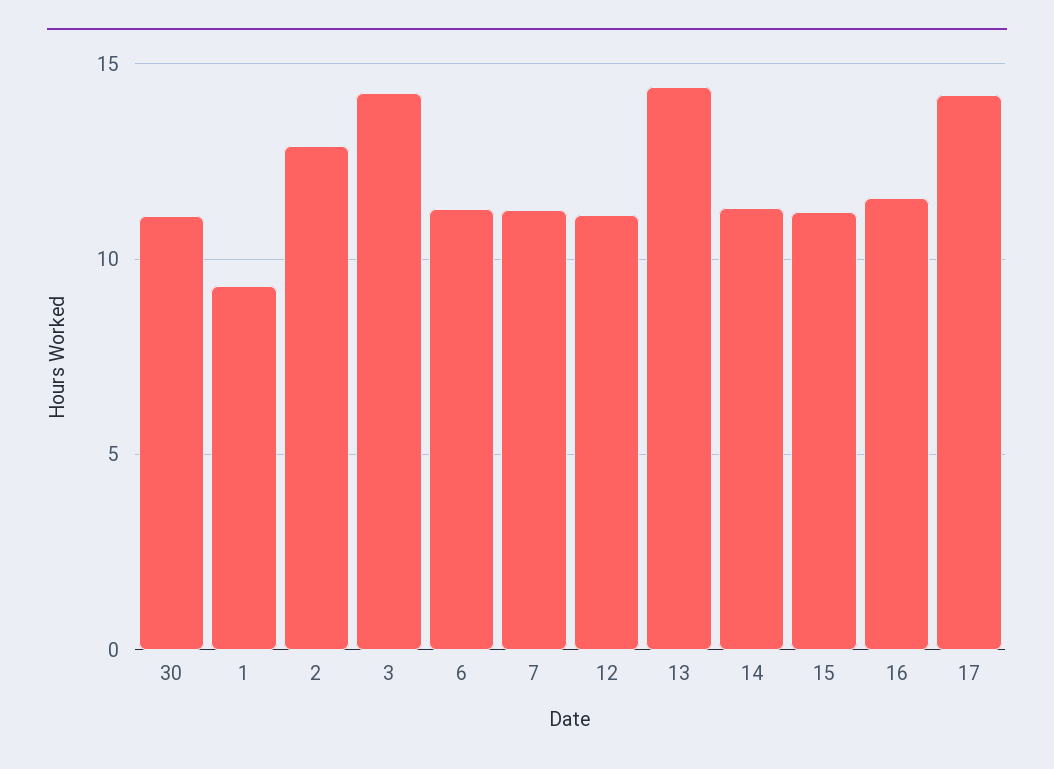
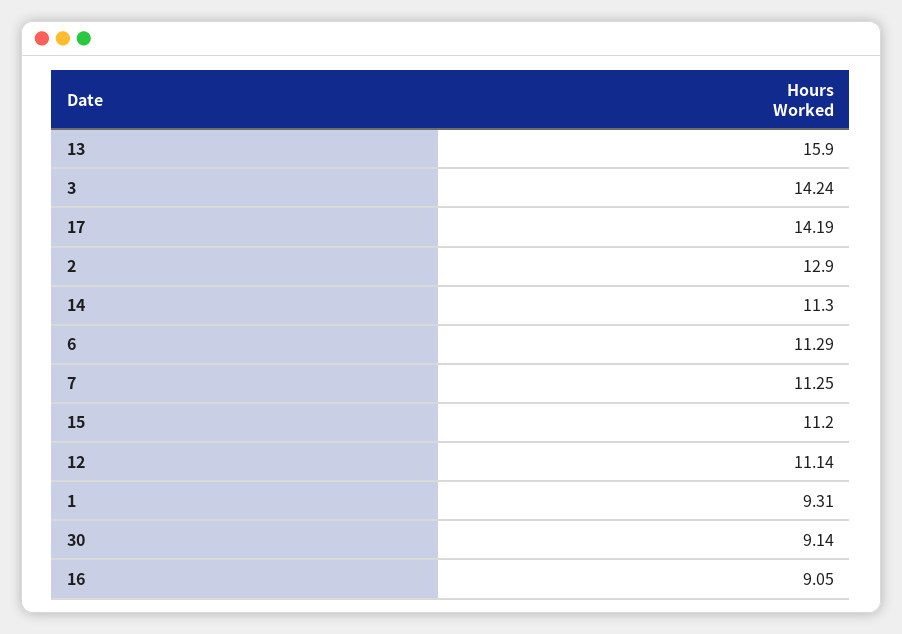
30: 11 -> 9.14
13: 14.5 -> 15.9
16: 11.5 -> 9.05

